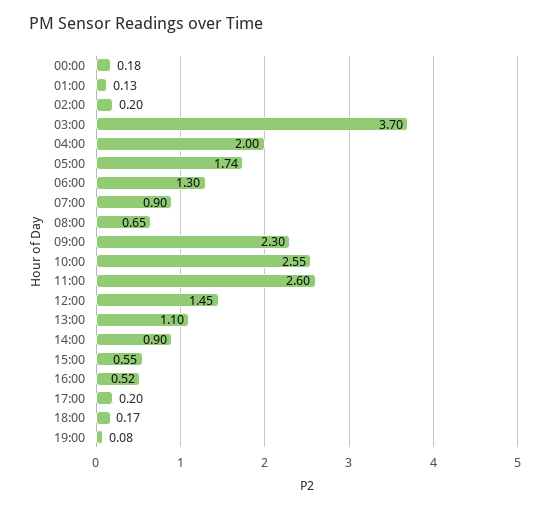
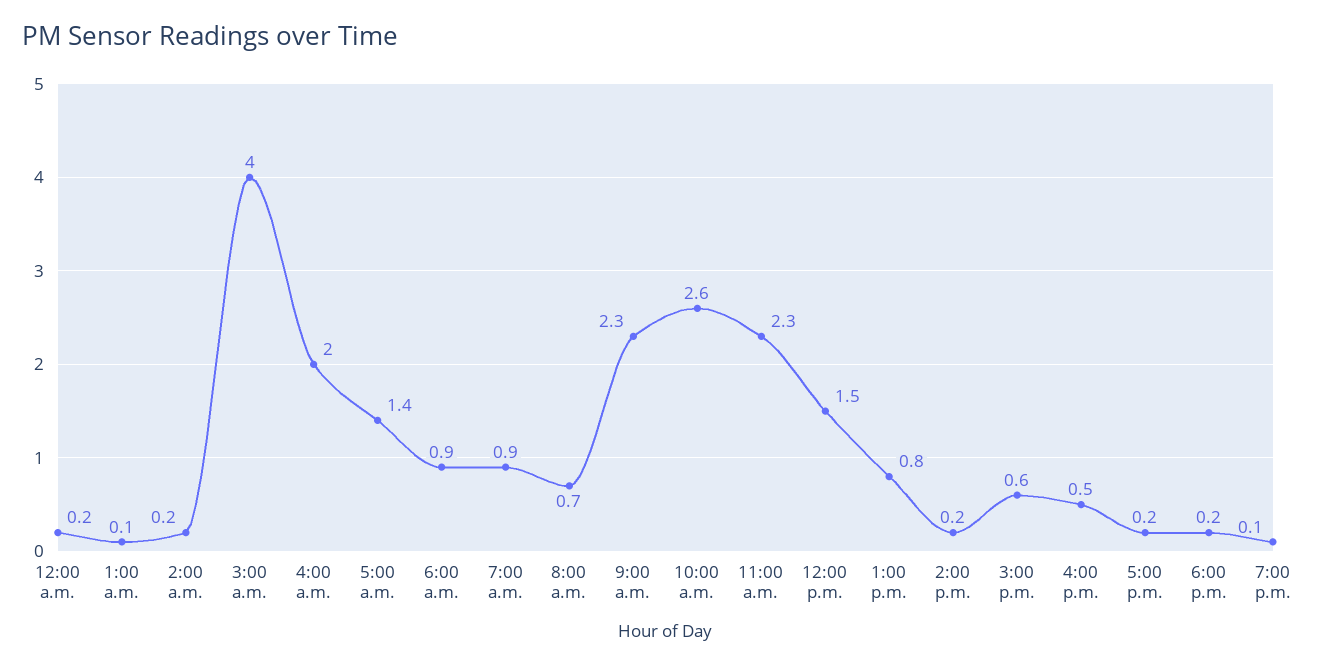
03:00: 3.7 -> 4
05:00: 1.74 -> 1.4
06:00: 1.3 -> 0.9
11:00: 2.6 -> 2.3
13:00: 1.1 -> 0.8
14:00: 0.9 -> 0.2

